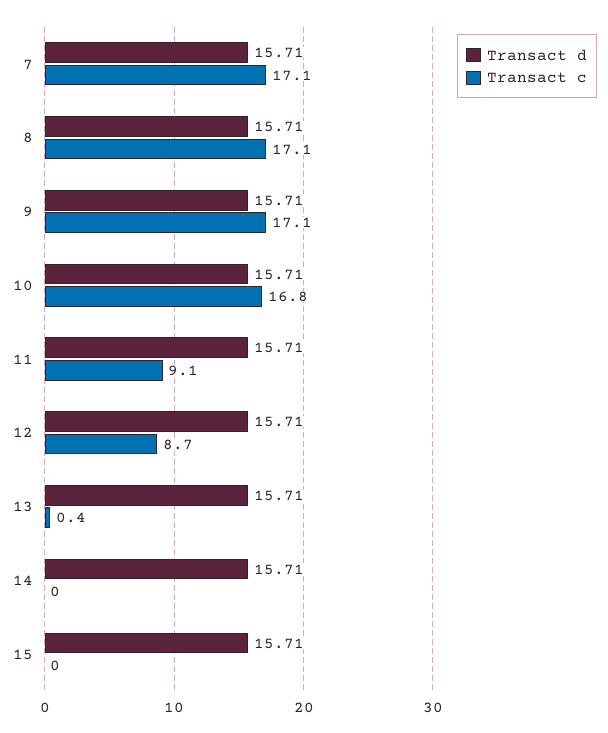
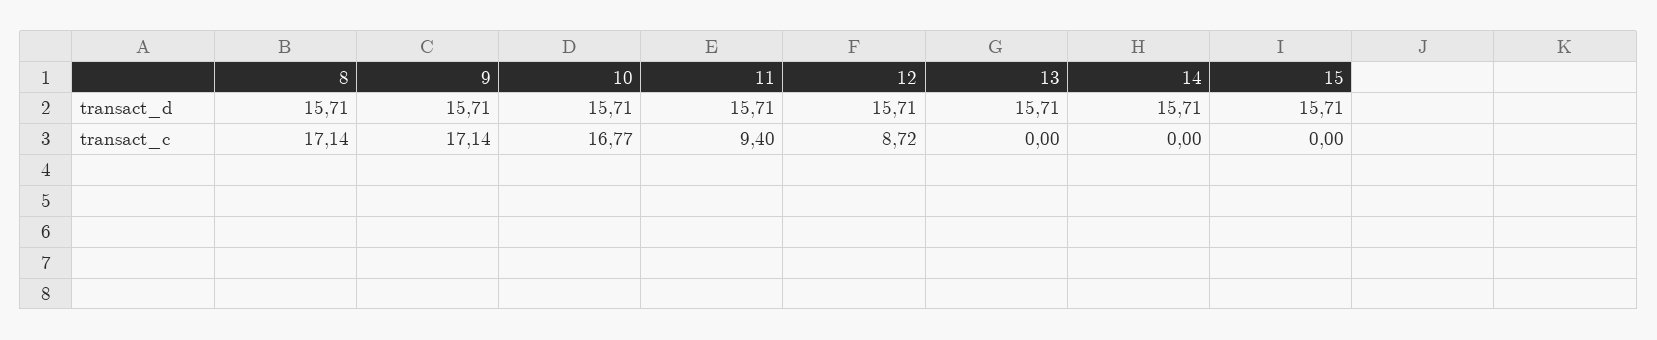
Transact d, 7: 15.71 -> none
Transact c, 7: 17.1 -> none
Transact c, 11: 9.1 -> 9.4
Transact c, 13: 0.4 -> 0

